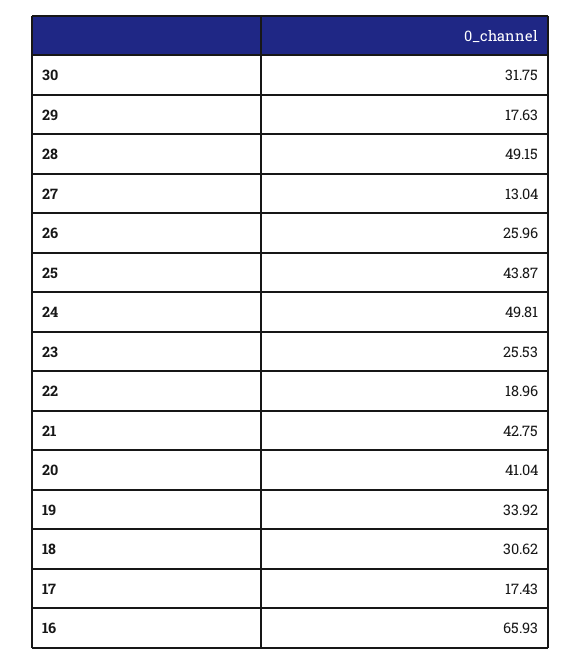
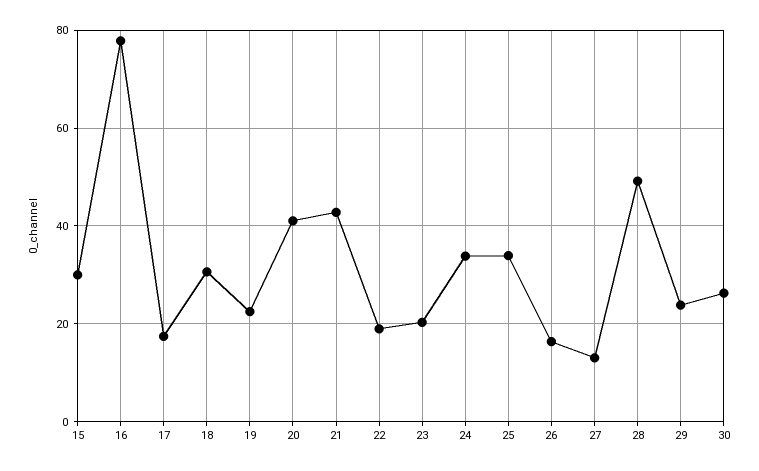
30: 31.75 -> 26
29: 17.63 -> 24
26: 25.96 -> 16
25: 43.87 -> 34
24: 49.81 -> 34
23: 25.53 -> 20
19: 33.92 -> 22
16: 65.93 -> 78
15: none -> 30

